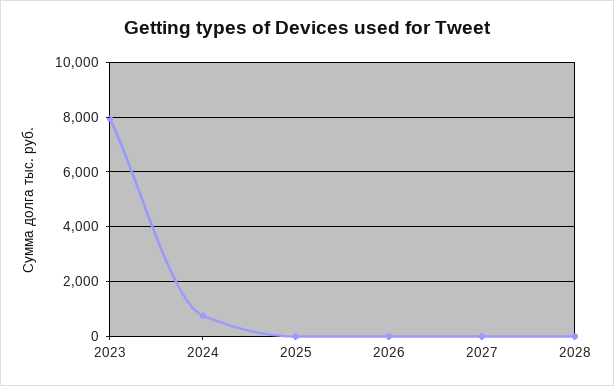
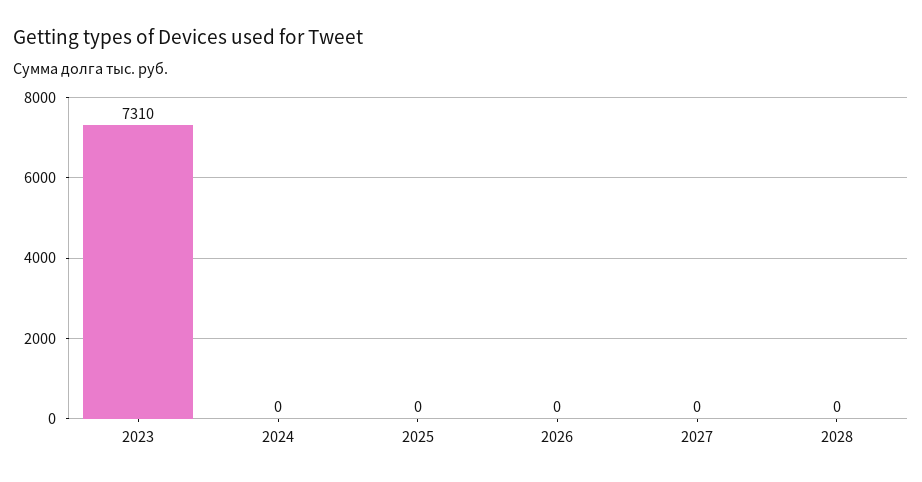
2023: 8000 -> 7310
2024: 750 -> 0

